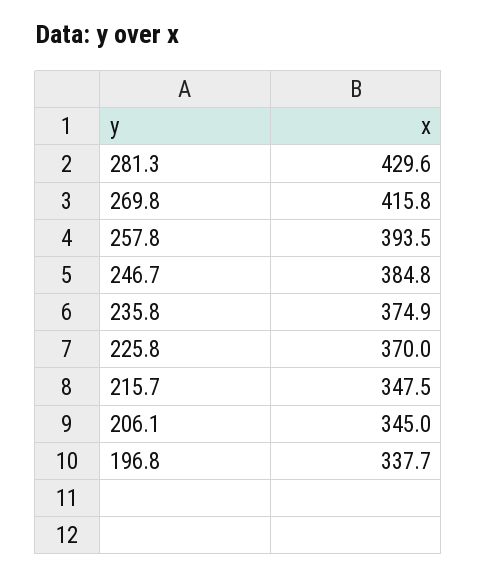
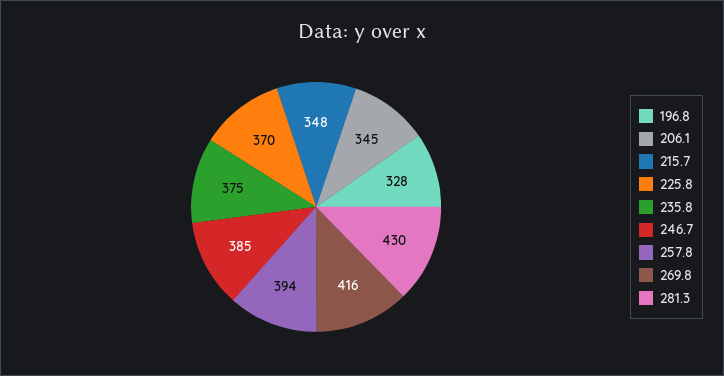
196.8: 337.7 -> 328

